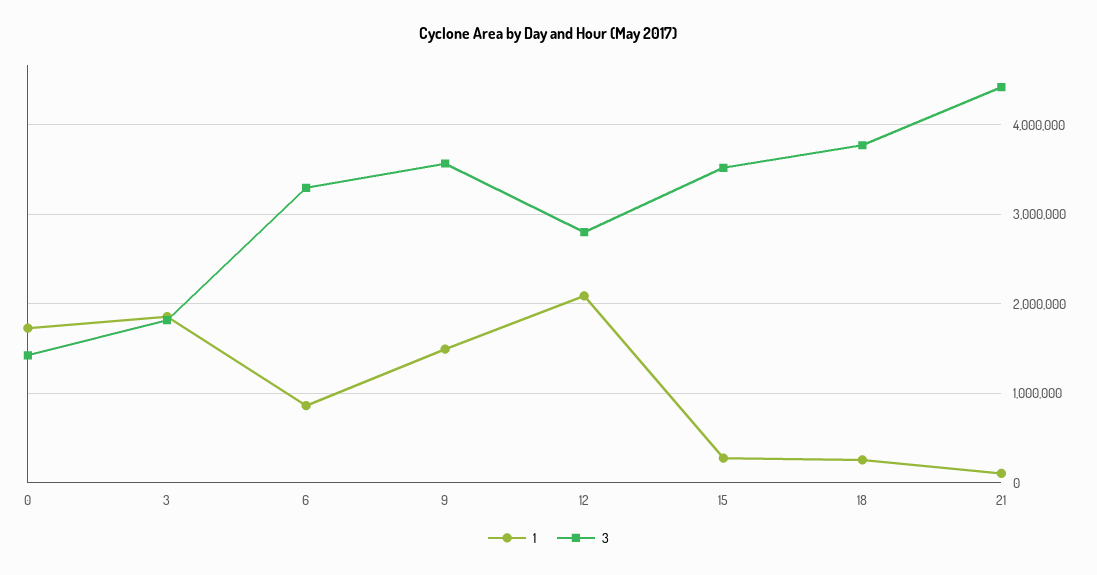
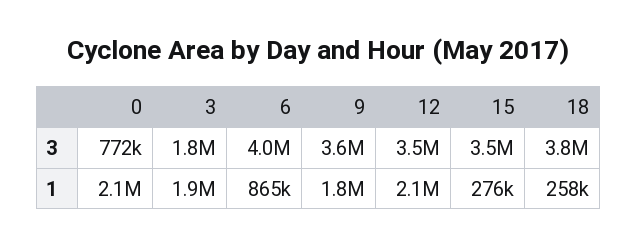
1, 0: 1700000 -> 2100000
3, 0: 1400000 -> 772000
3, 6: 3300000 -> 4000000
1, 9: 1500000 -> 1800000
3, 12: 2800000 -> 3500000
1, 21: 100000 -> none
3, 21: 4400000 -> none

